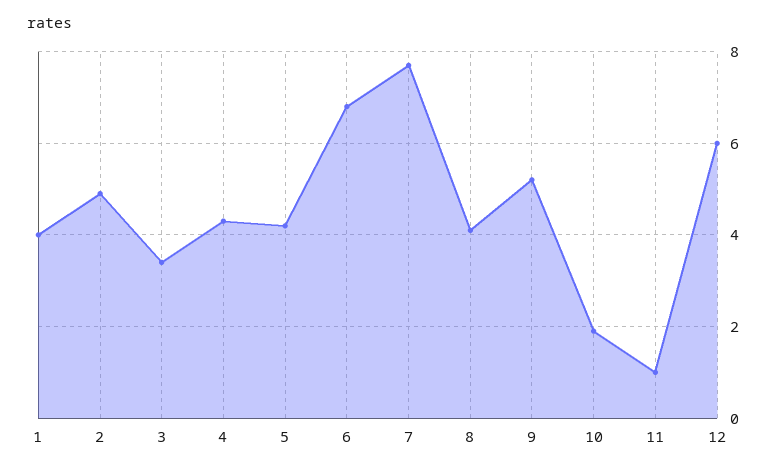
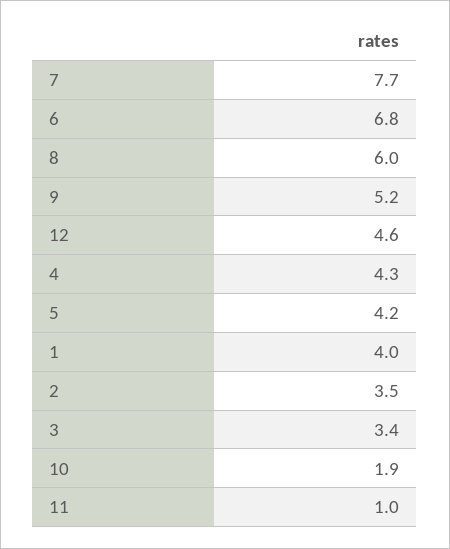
2: 5 -> 3.5
8: 4 -> 6
12: 6 -> 4.6

